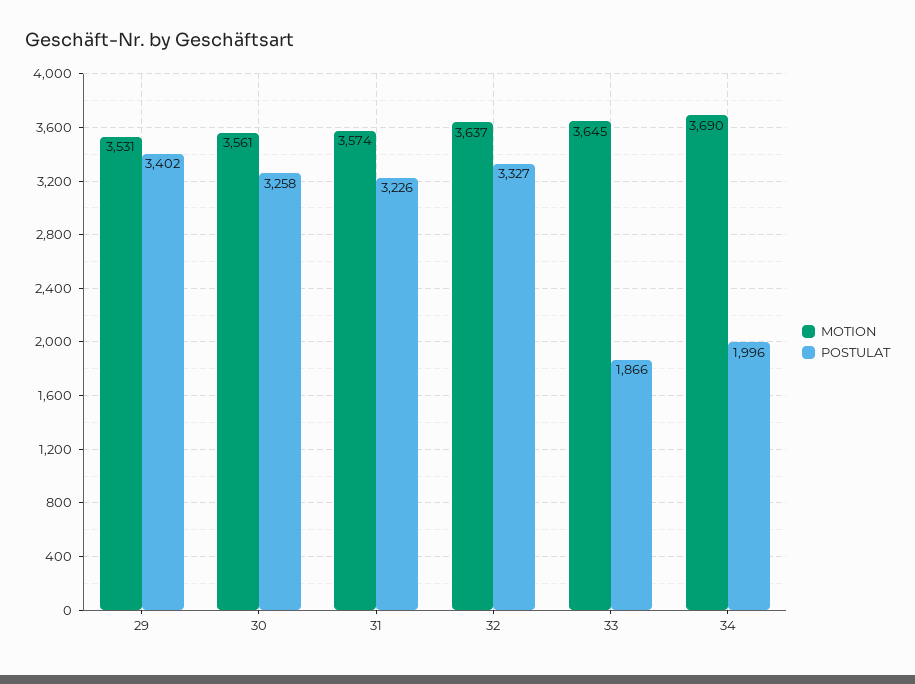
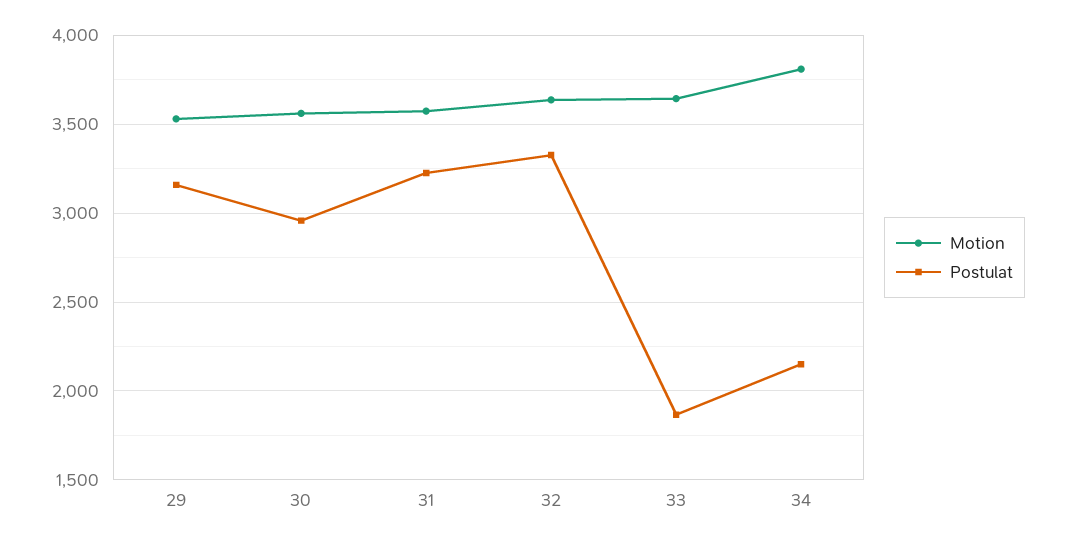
POSTULAT, 29: 3402 -> 3150
POSTULAT, 30: 3258 -> 2950
MOTION, 34: 3690 -> 3800
POSTULAT, 34: 1996 -> 2150

